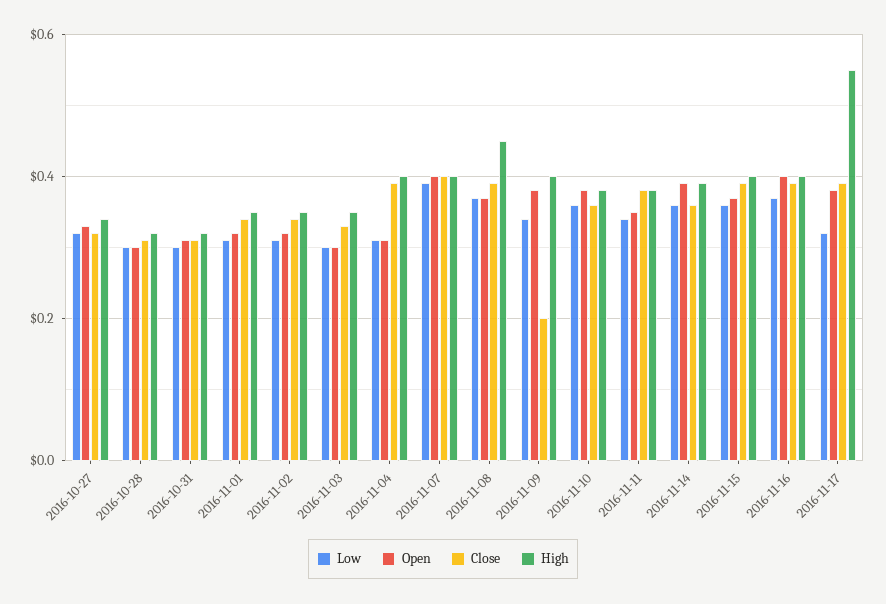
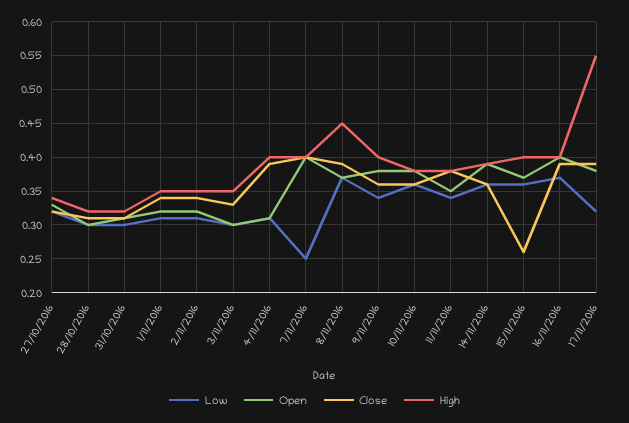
Low, 2016-11-07: 0.4 -> 0.25
Close, 2016-11-09: 0.2 -> 0.36
Close, 2016-11-15: 0.4 -> 0.26

